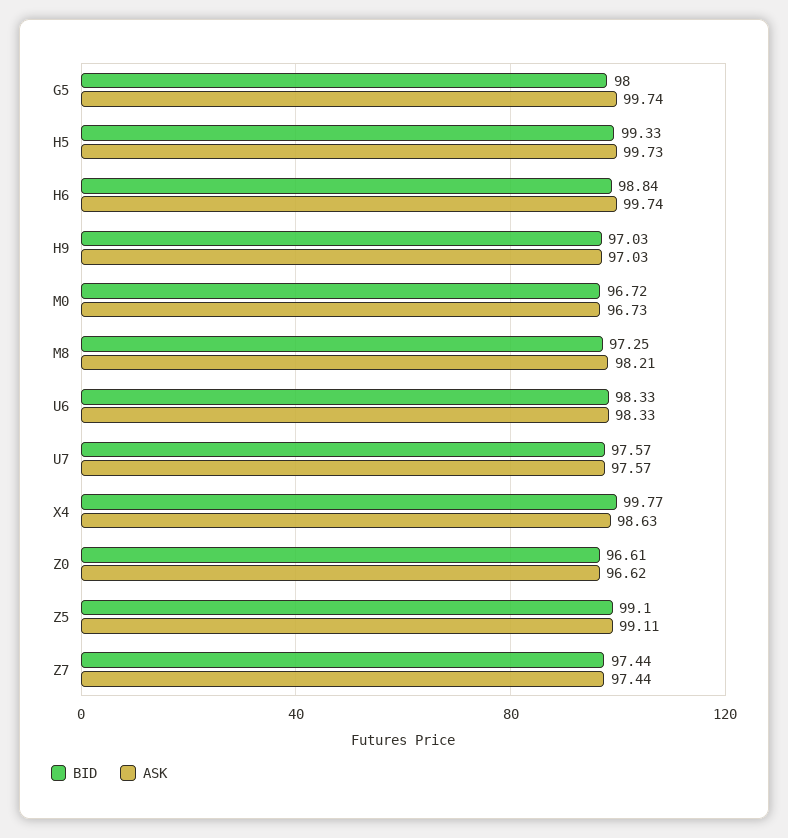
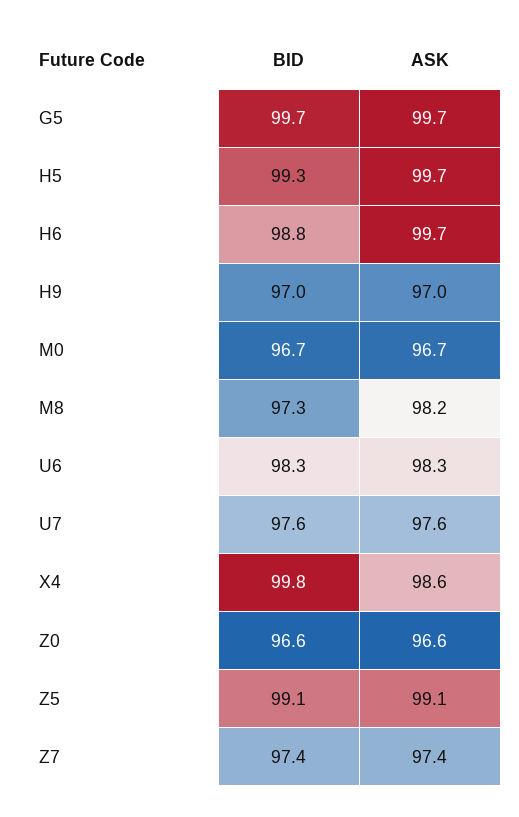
BID, G5: 98 -> 99.7

